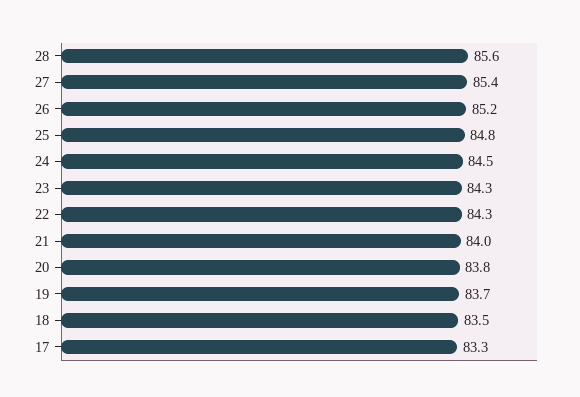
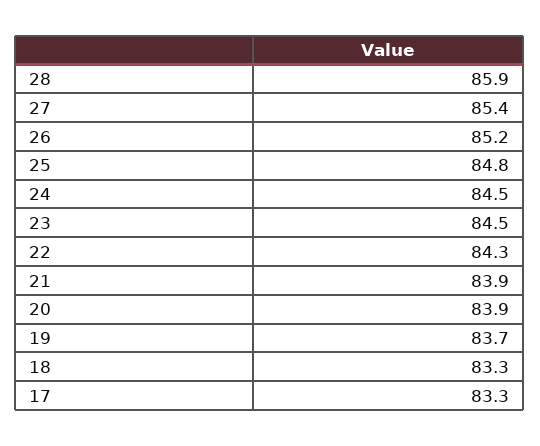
28: 85.6 -> 85.9
23: 84.3 -> 84.5
21: 84 -> 83.9
20: 83.8 -> 83.9
18: 83.5 -> 83.3

